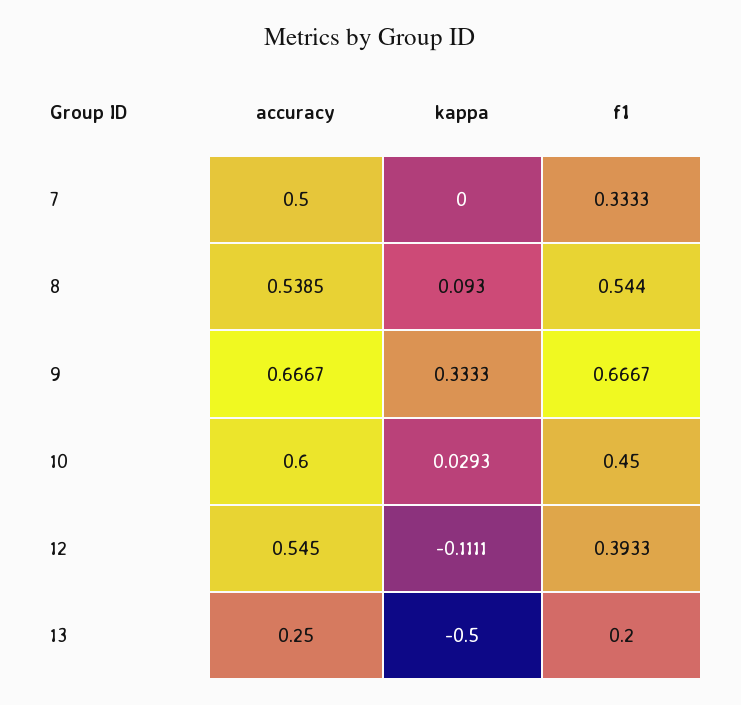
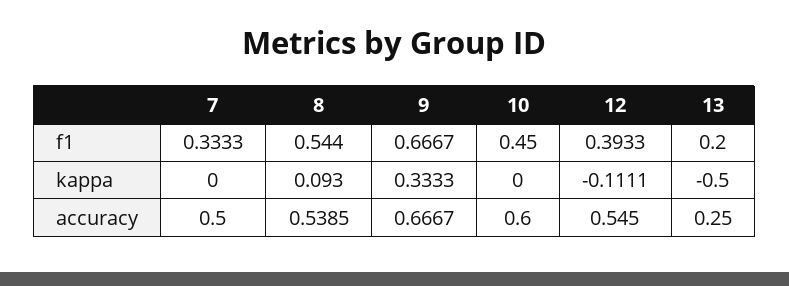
kappa, 10: 0.0293 -> 0

